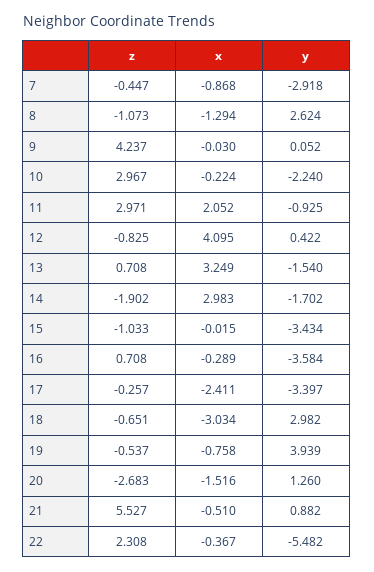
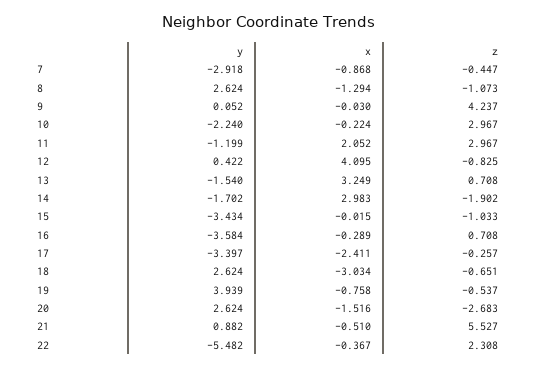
z, 11: 2.971 -> 2.967
y, 11: -0.925 -> -1.199
y, 18: 2.982 -> 2.624
y, 20: 1.26 -> 2.624

